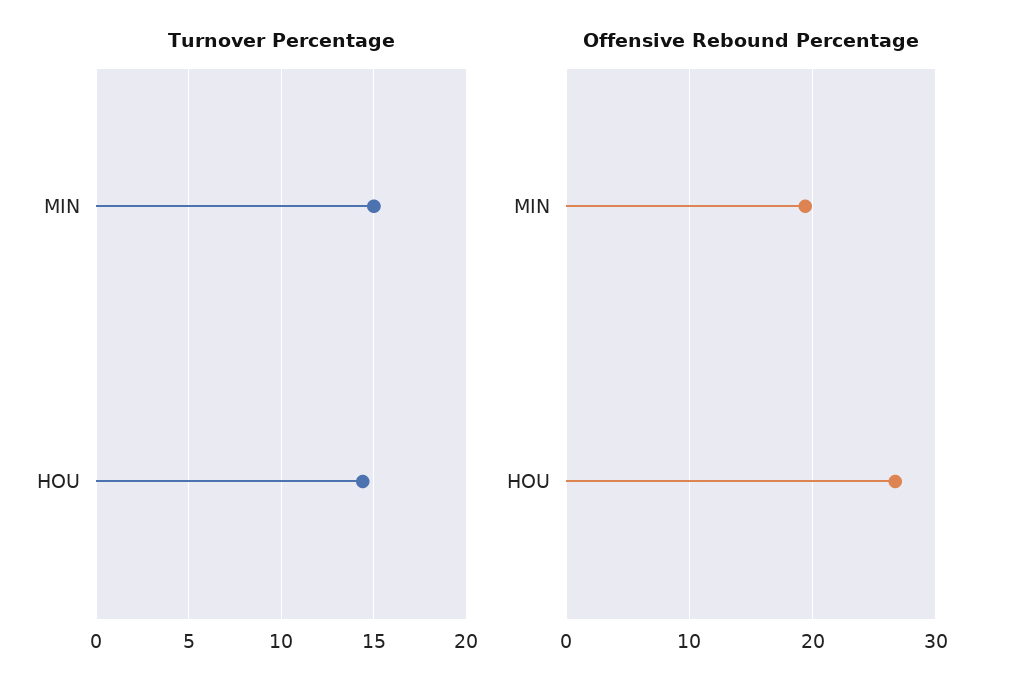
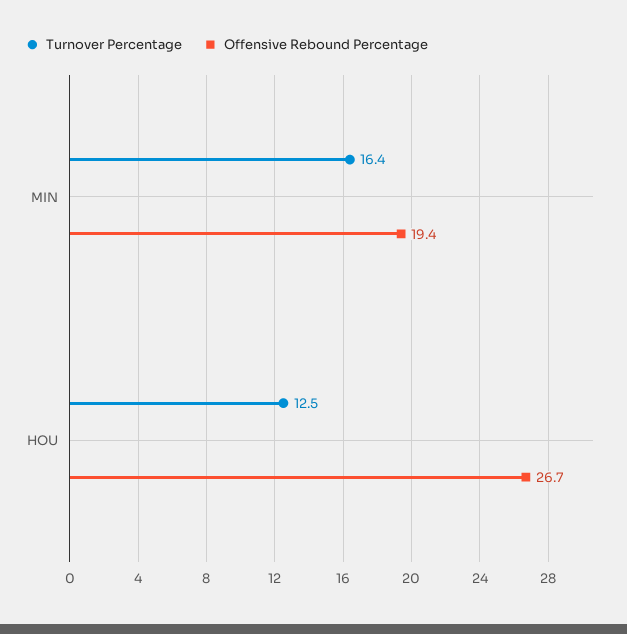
Turnover Percentage, MIN: 15 -> 16.4
Turnover Percentage, HOU: 14.5 -> 12.5

